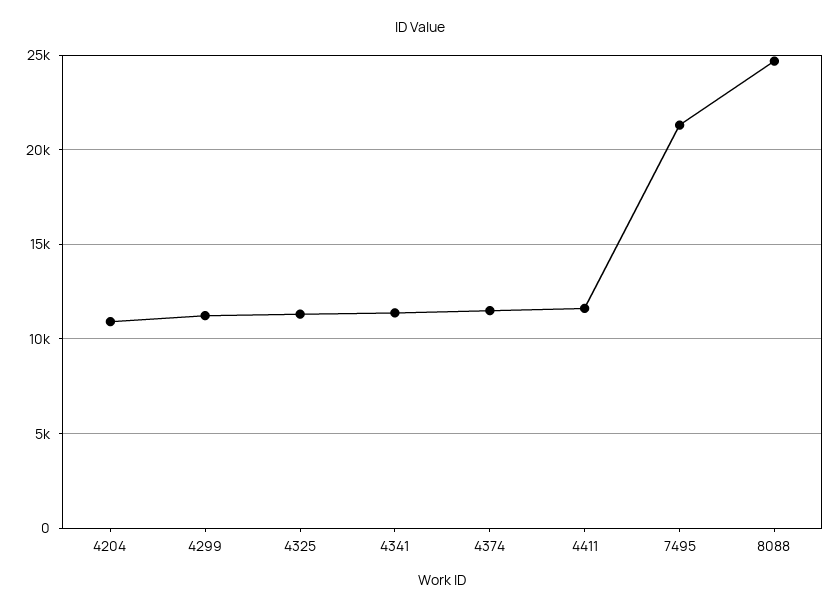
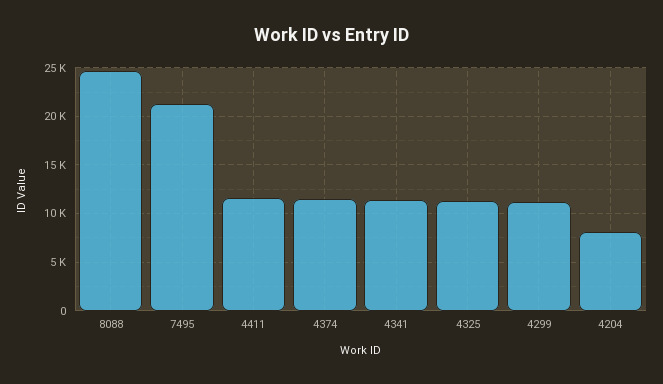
4204: 11000 -> 8000

